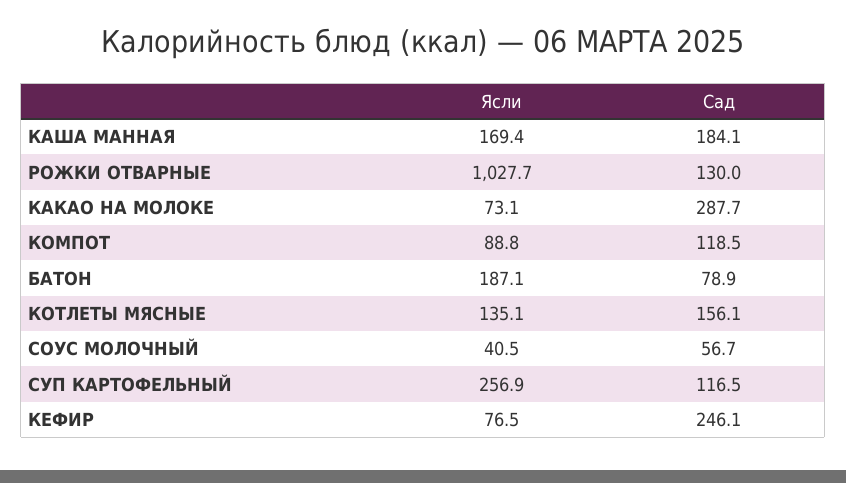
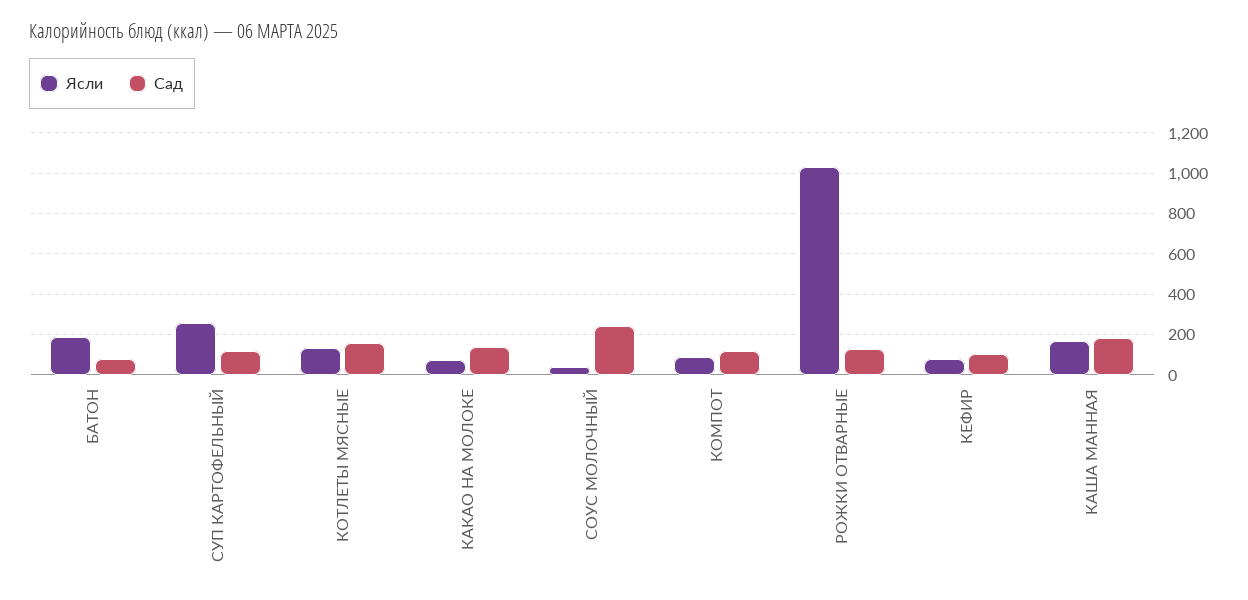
Сад, КАКАО НА МОЛОКЕ: 287.7 -> 150
Сад, СОУС МОЛОЧНЫЙ: 56.7 -> 250
Сад, КЕФИР: 246.1 -> 100

